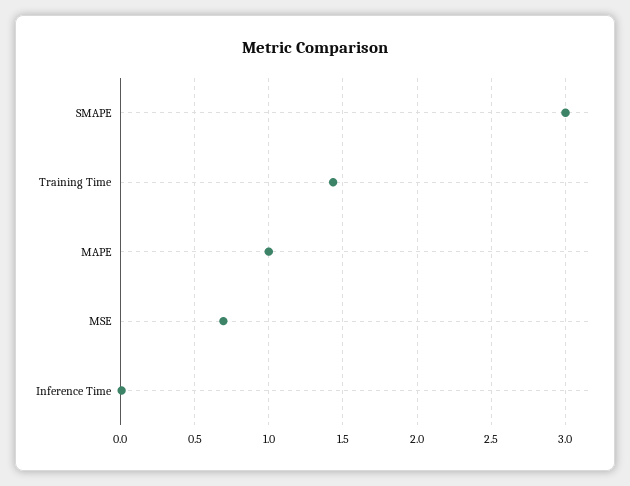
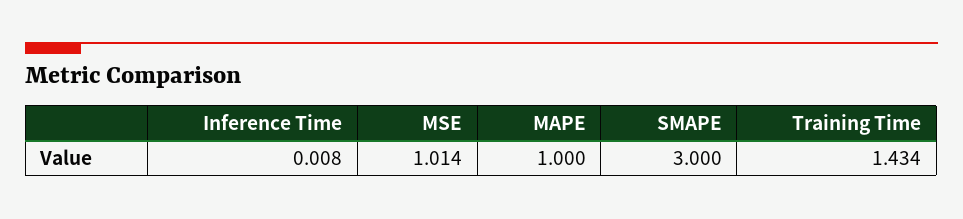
MSE: 0.7 -> 1.014

